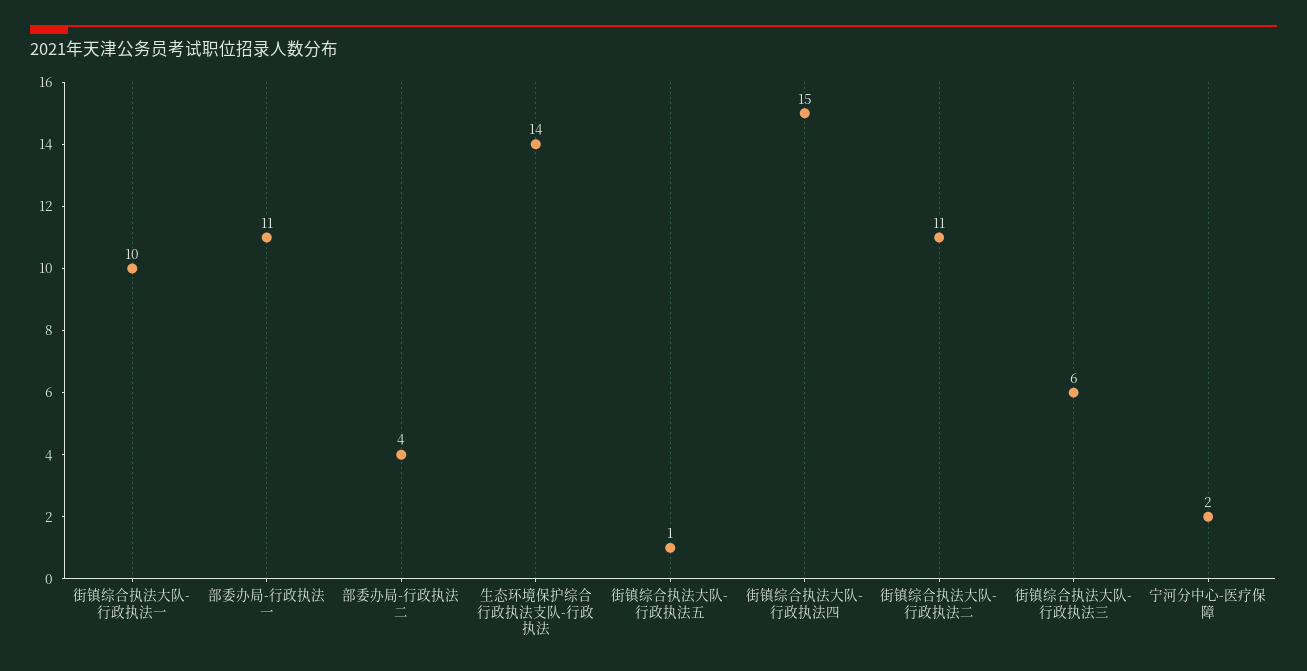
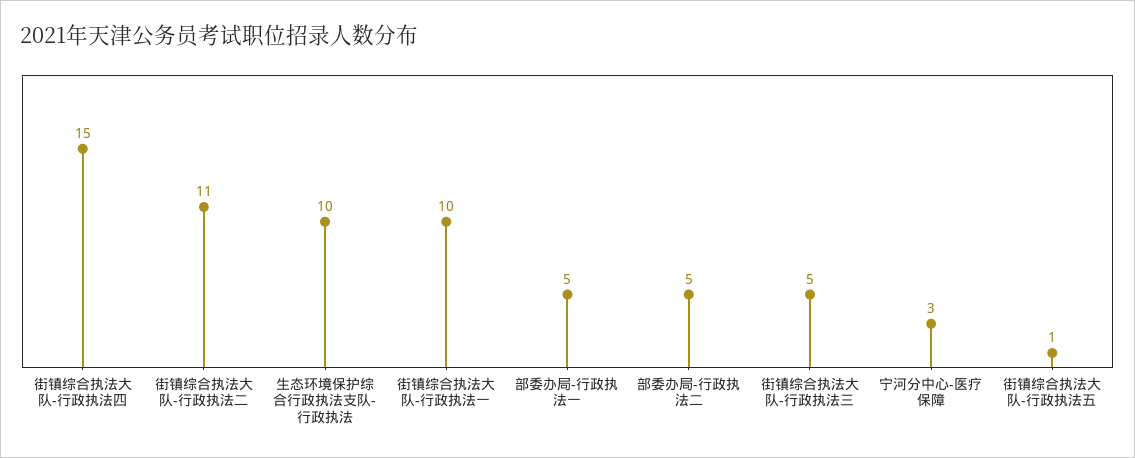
部委办局-行政执法一: 11 -> 5
部委办局-行政执法二: 4 -> 5
生态环境保护综合行政执法支队-行政执法: 14 -> 10
街镇综合执法大队-行政执法三: 6 -> 5
宁河分中心-医疗保障: 2 -> 3

